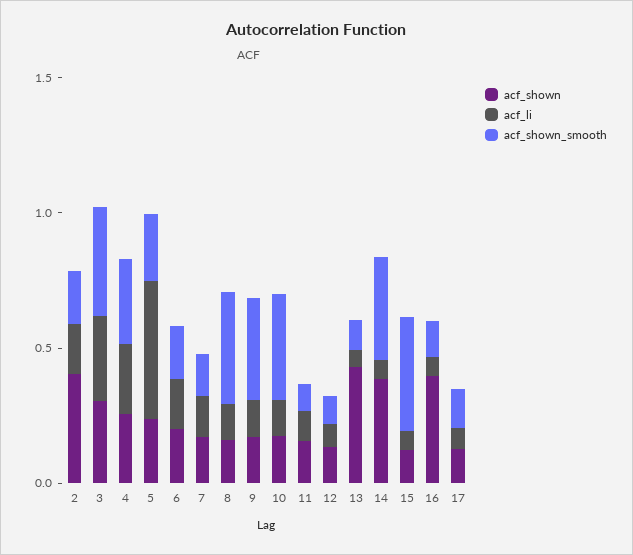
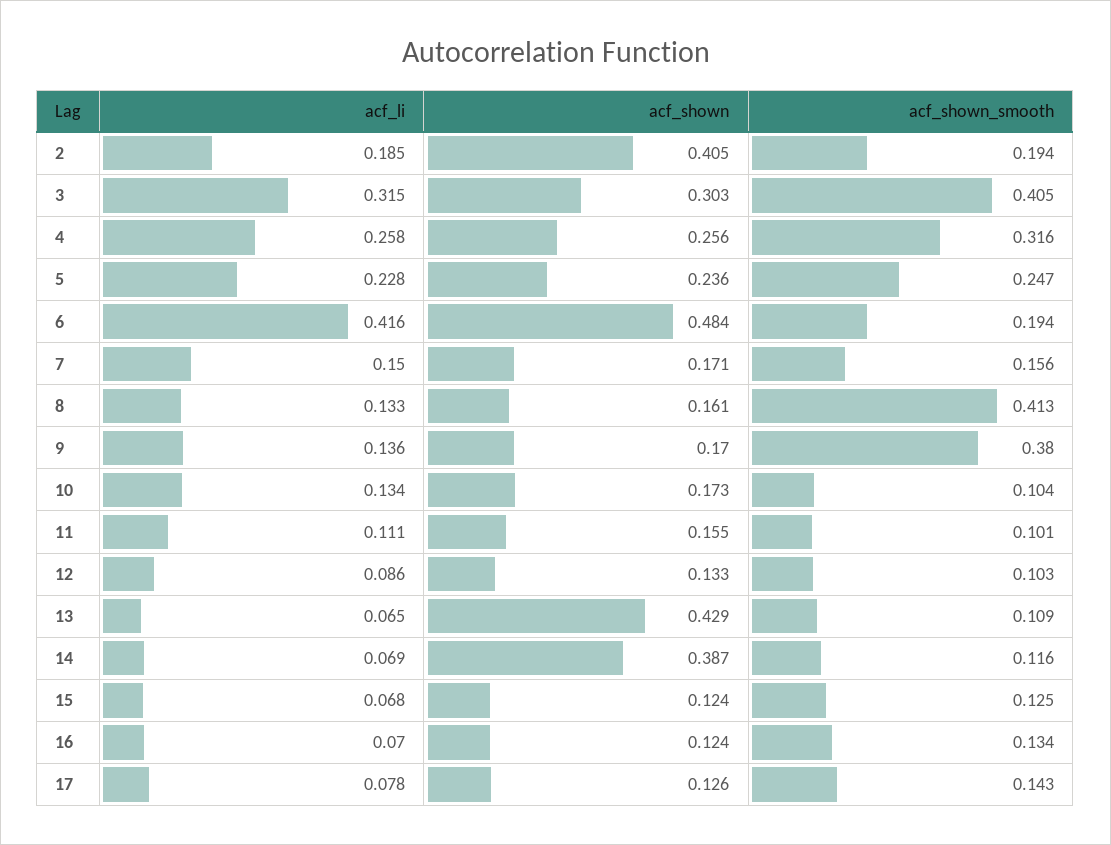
acf_li, 5: 0.5 -> 0.228
acf_shown, 6: 0.2 -> 0.484
acf_li, 6: 0.2 -> 0.416
acf_shown_smooth, 10: 0.4 -> 0.104
acf_shown_smooth, 14: 0.4 -> 0.116
acf_shown_smooth, 15: 0.4 -> 0.125
acf_shown, 16: 0.4 -> 0.124

